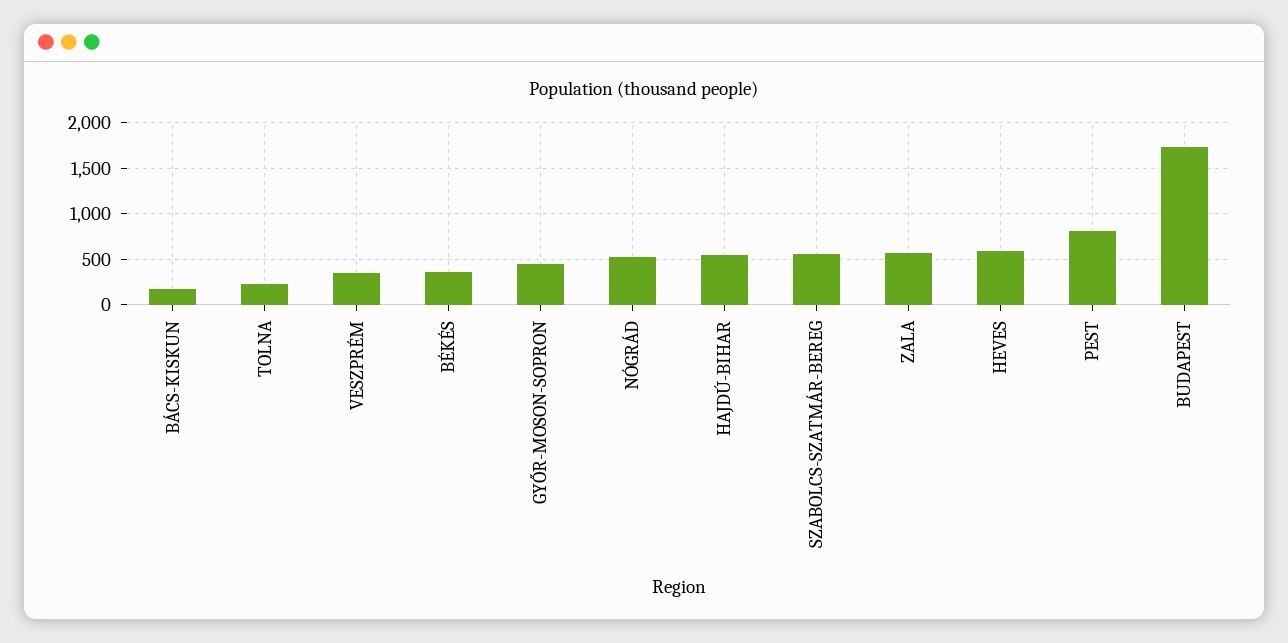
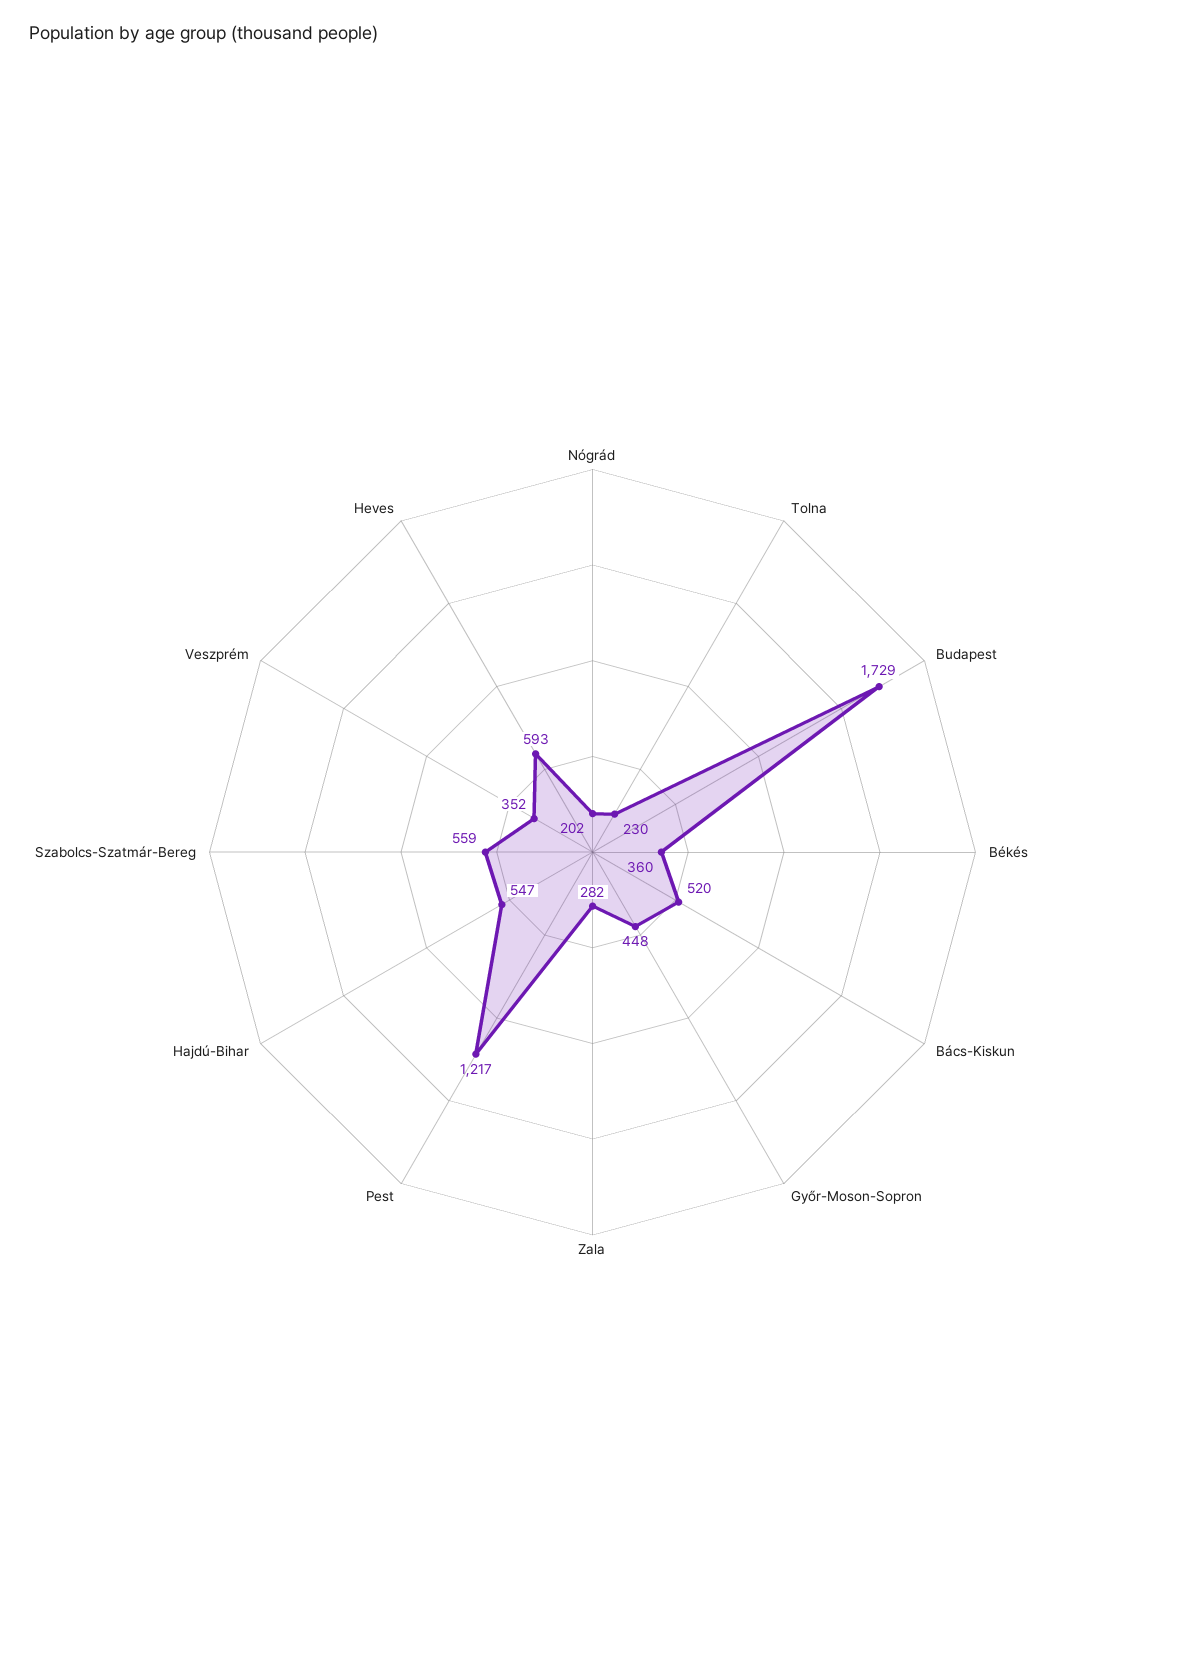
BÁCS-KISKUN: 200 -> 520
NÓGRÁD: 500 -> 202
ZALA: 600 -> 282
PEST: 800 -> 1217

